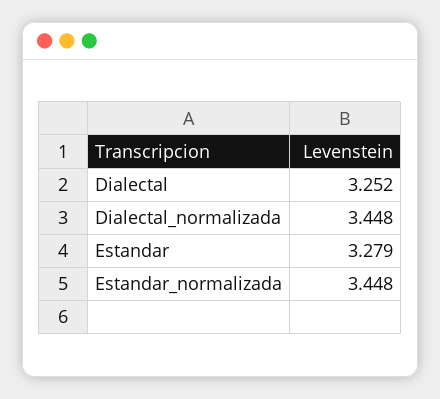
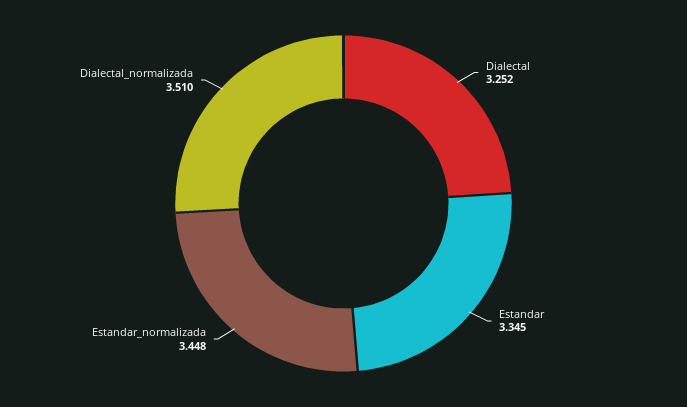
Dialectal_normalizada: 3.448 -> 3.51
Estandar: 3.279 -> 3.345

